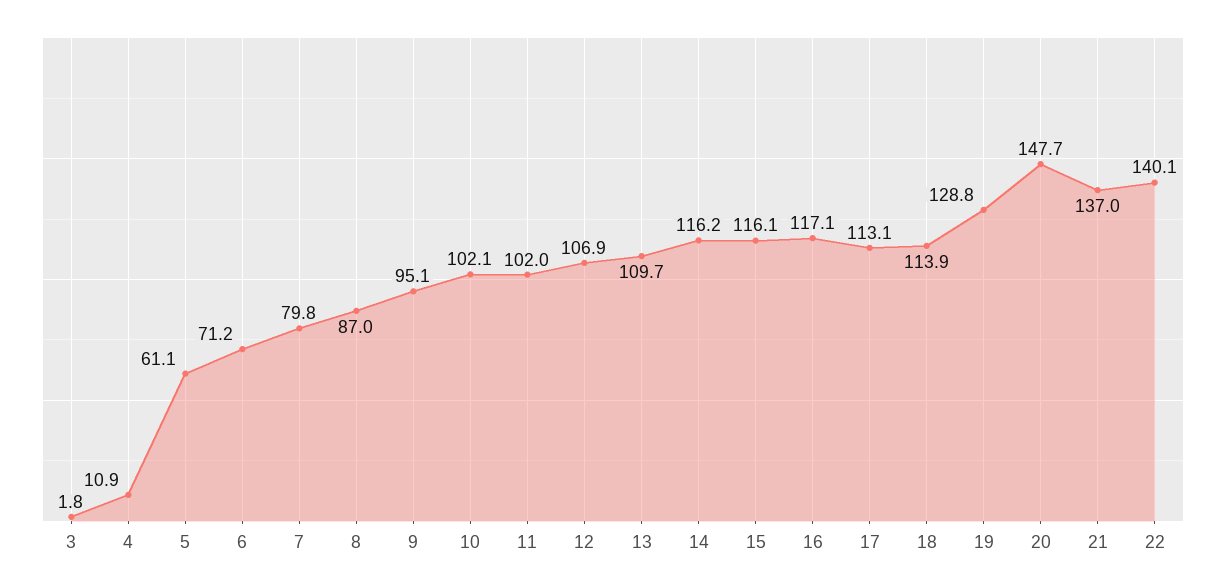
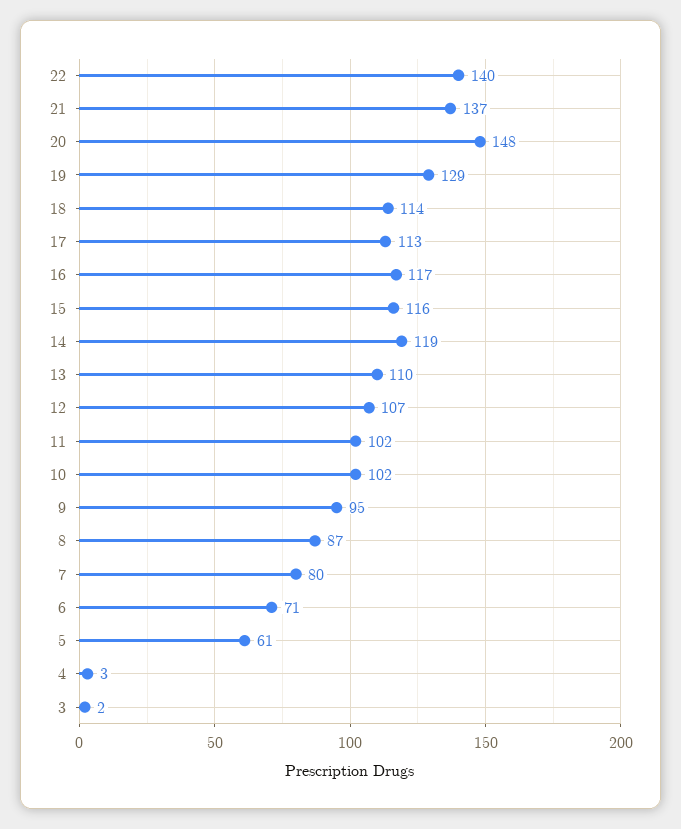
4: 10.9 -> 3
14: 116.2 -> 119

